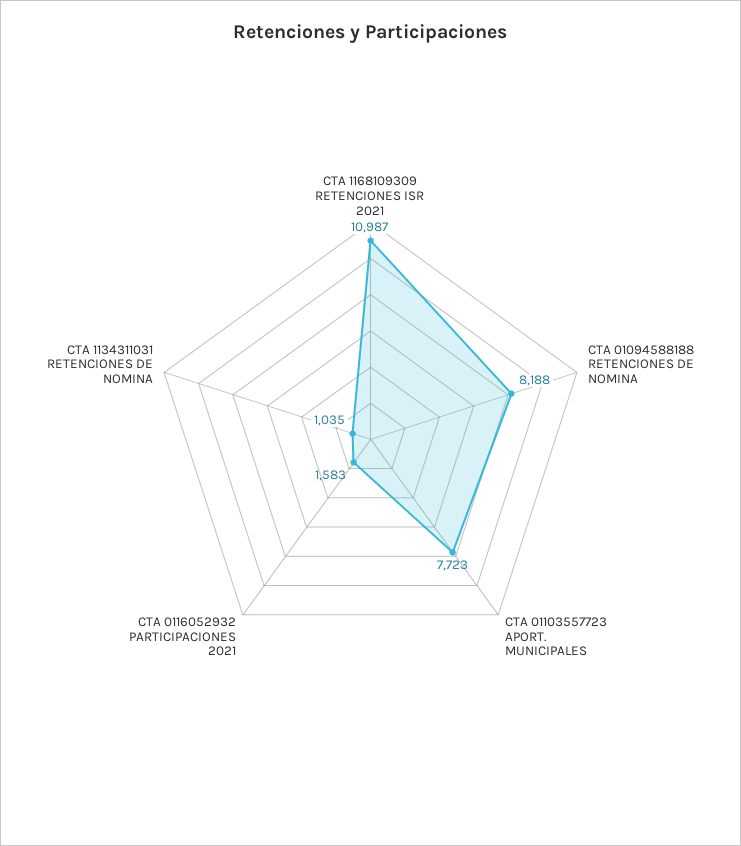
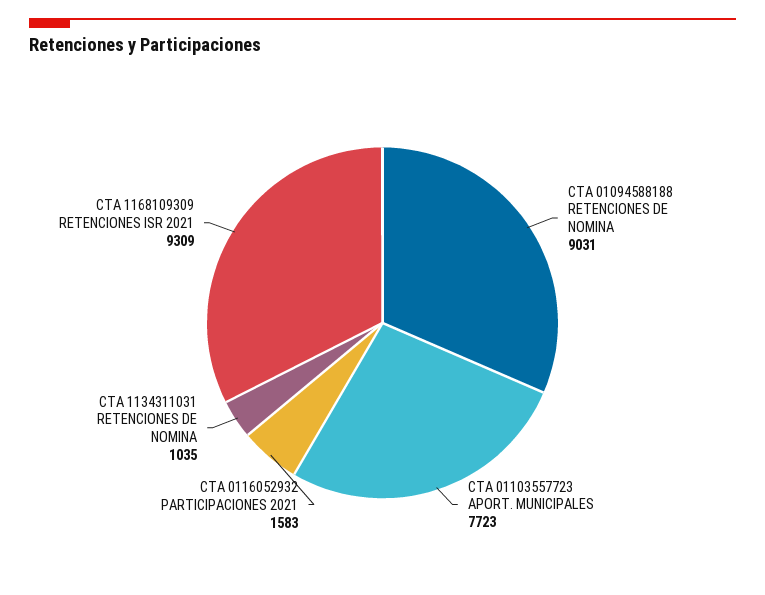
CTA 1168109309 RETENCIONES ISR 2021: 10987 -> 9309
CTA 01094588188 RETENCIONES DE NOMINA: 8188 -> 9031

